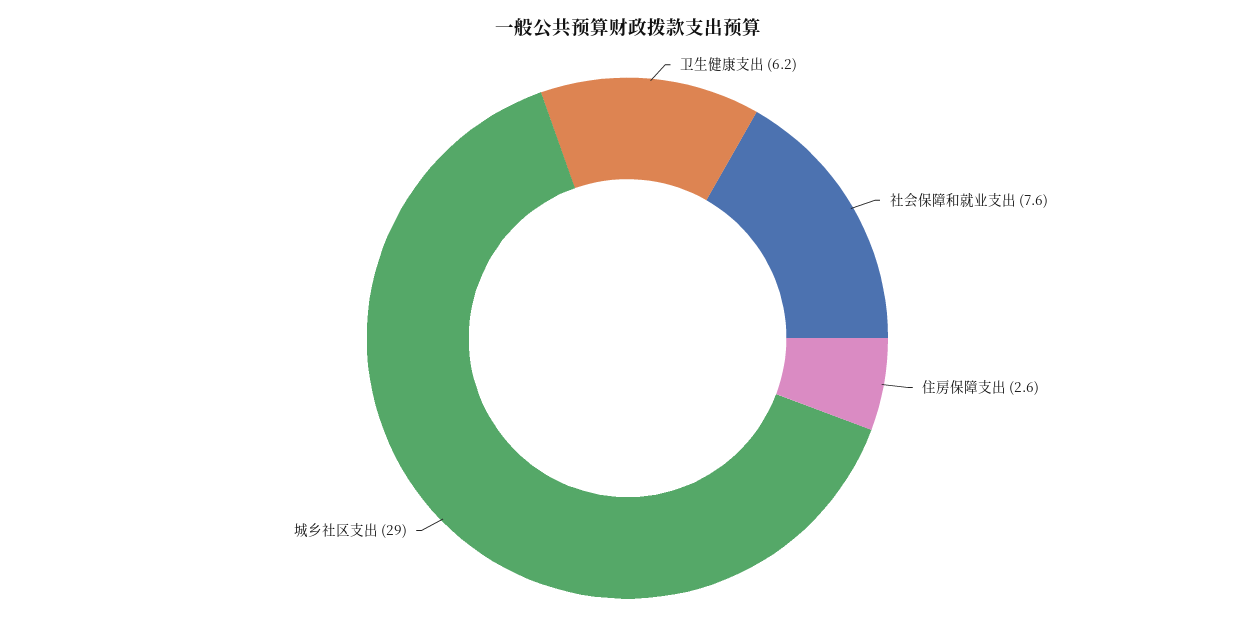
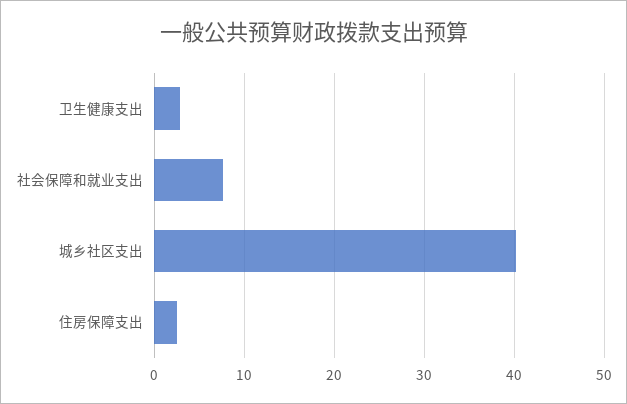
卫生健康支出: 6.2 -> 3
城乡社区支出: 29 -> 40

